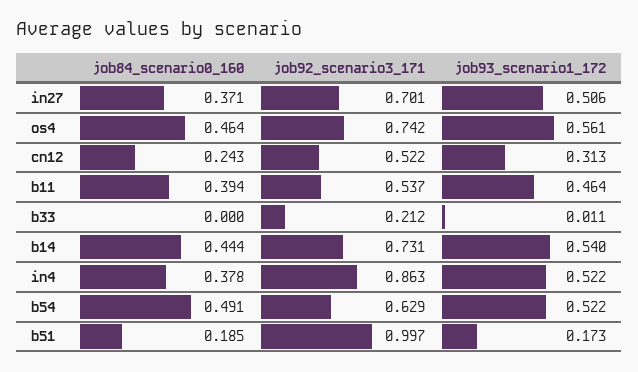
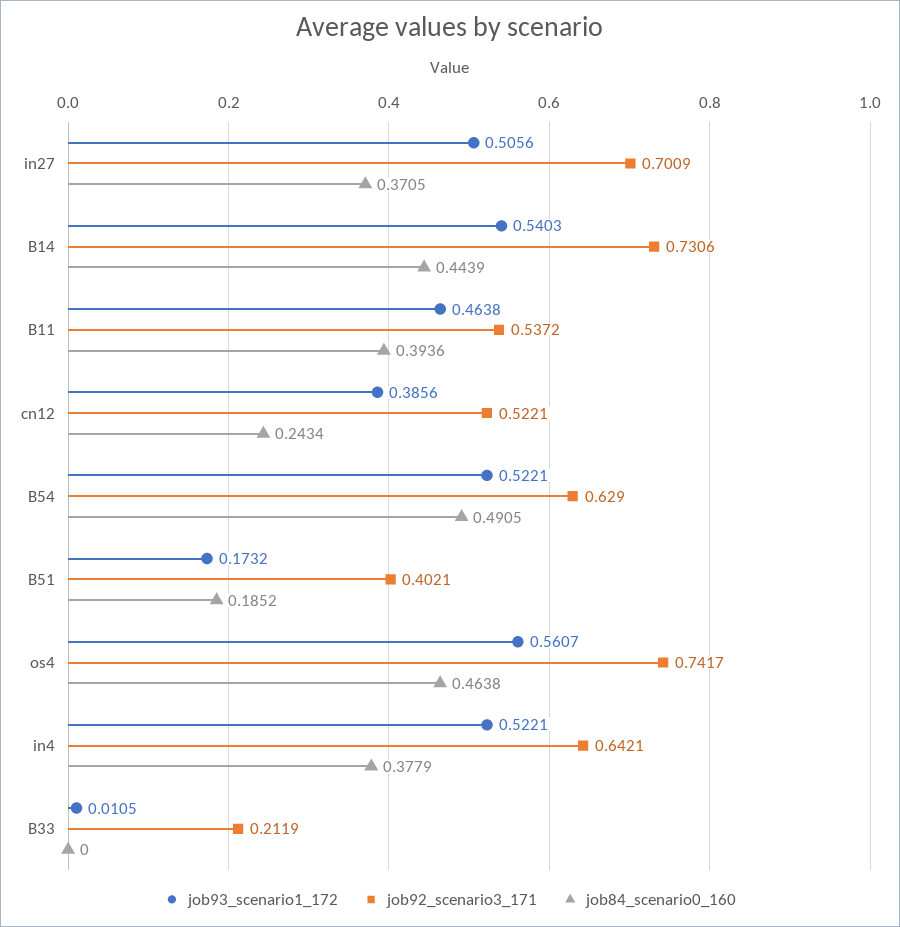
job93_scenario1_172, cn12: 0.313 -> 0.3856
job92_scenario3_171, in4: 0.863 -> 0.6421
job92_scenario3_171, b51: 0.997 -> 0.4021

